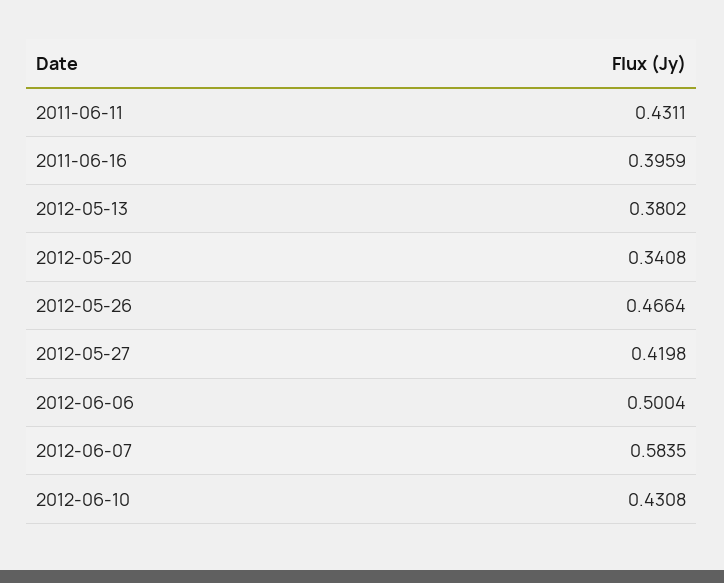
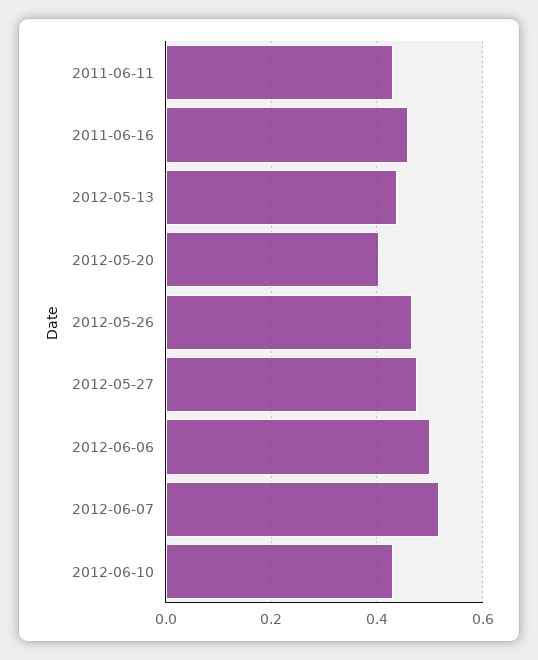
2011-06-16: 0.3959 -> 0.46
2012-05-13: 0.3802 -> 0.44
2012-05-20: 0.3408 -> 0.4
2012-05-27: 0.4198 -> 0.48
2012-06-07: 0.5835 -> 0.52

